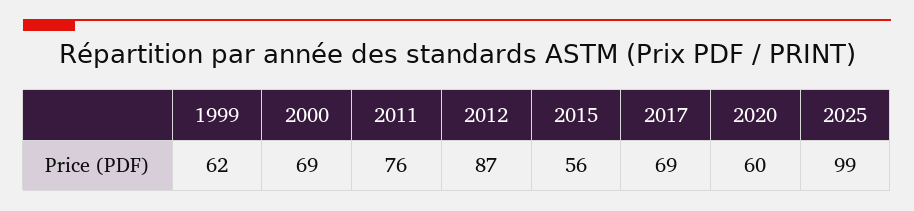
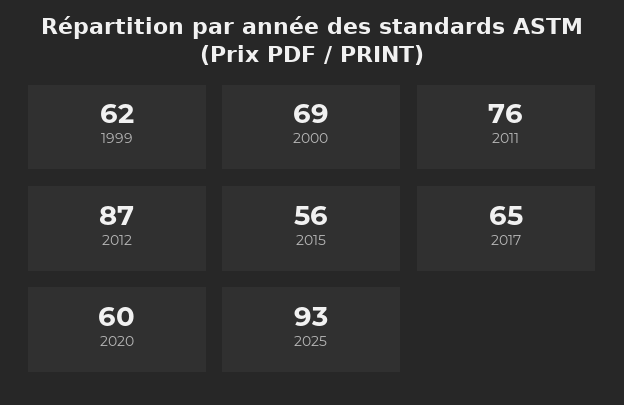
2017: 69 -> 65
2025: 99 -> 93

